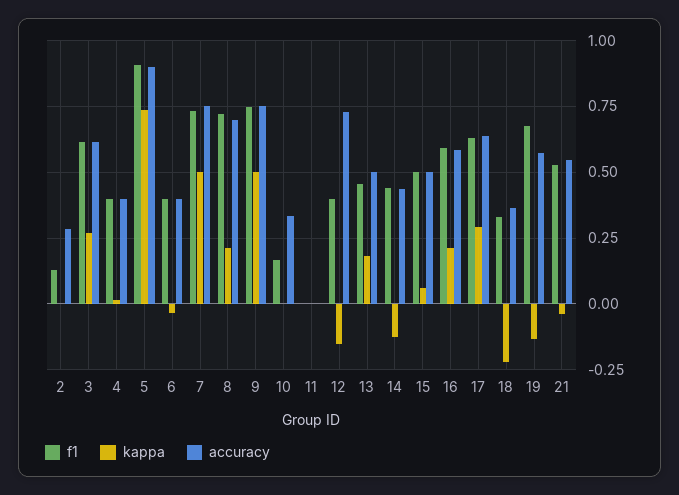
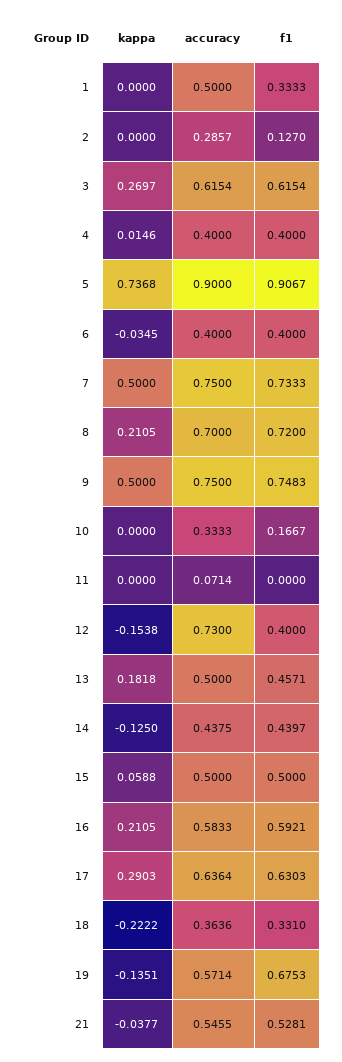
accuracy, 11: 0 -> 0.0714
kappa, 1: none -> 0
accuracy, 1: none -> 0.5
f1, 1: none -> 0.3333

